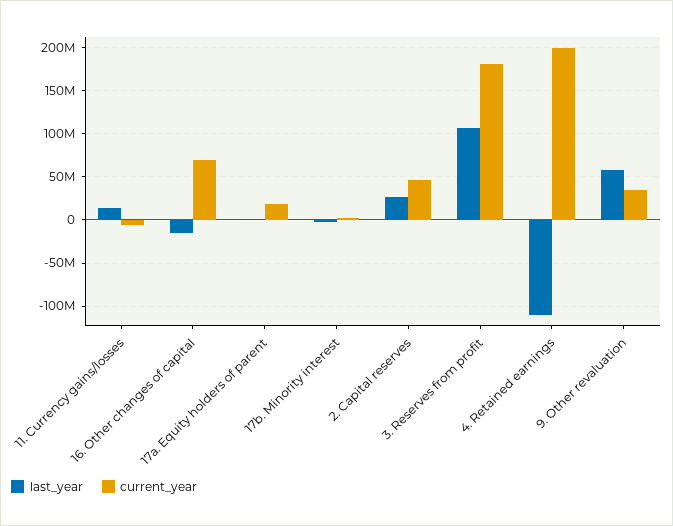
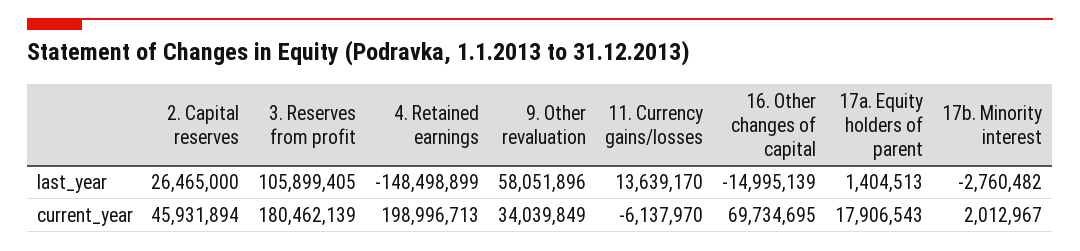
last_year, 4. Retained earnings: -110000000 -> -148498899

